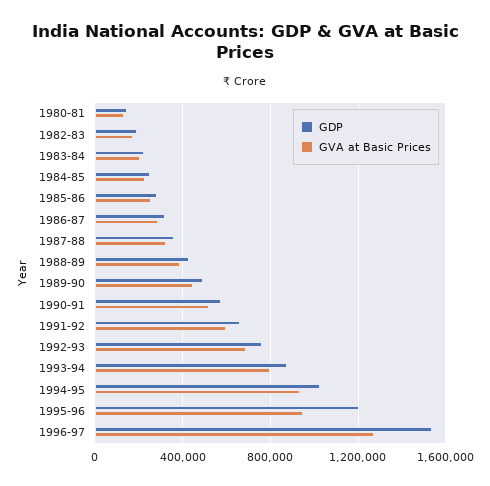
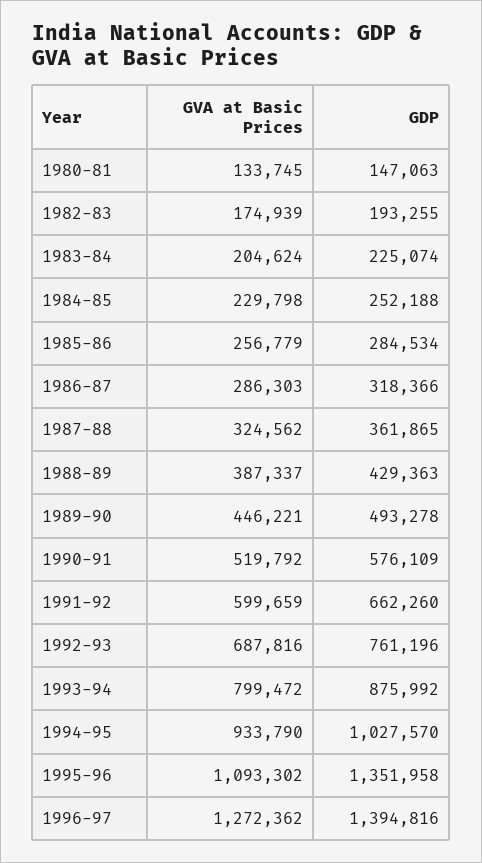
GDP, 1995-96: 1200000 -> 1351958
GVA at Basic Prices, 1995-96: 950000 -> 1093302
GDP, 1996-97: 1550000 -> 1394816

